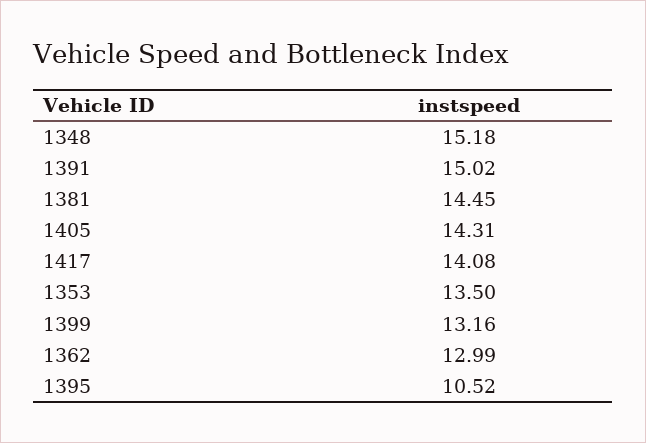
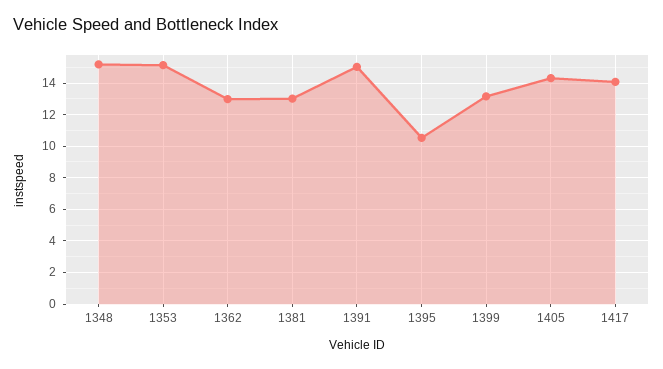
1381: 14.45 -> 13
1353: 13.5 -> 15

